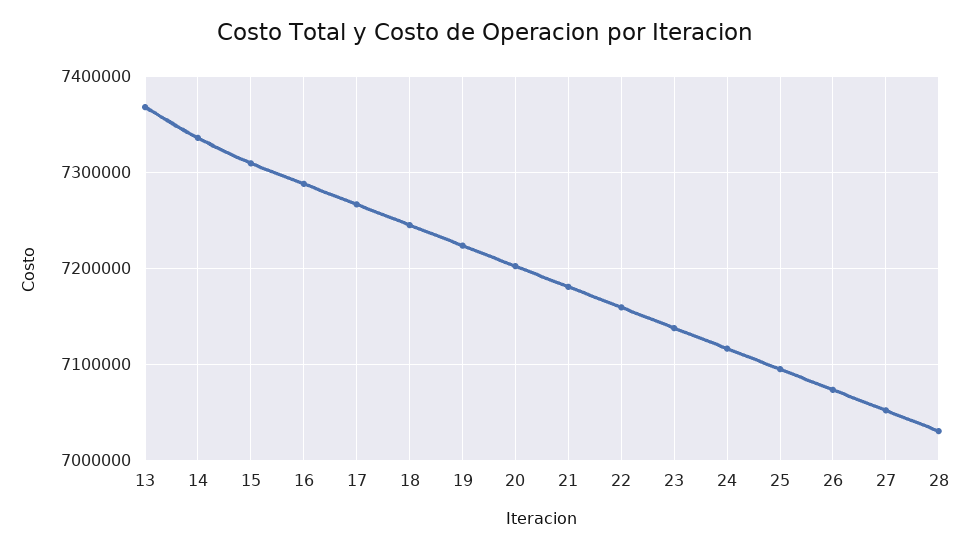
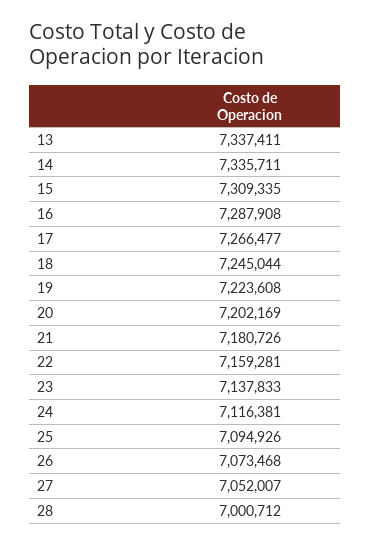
13: 7370000 -> 7337411
28: 7030000 -> 7000712

